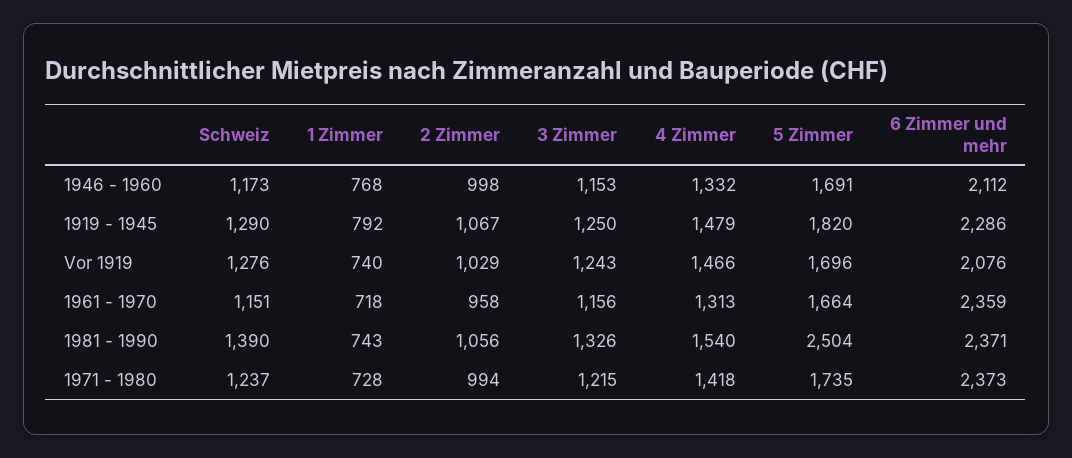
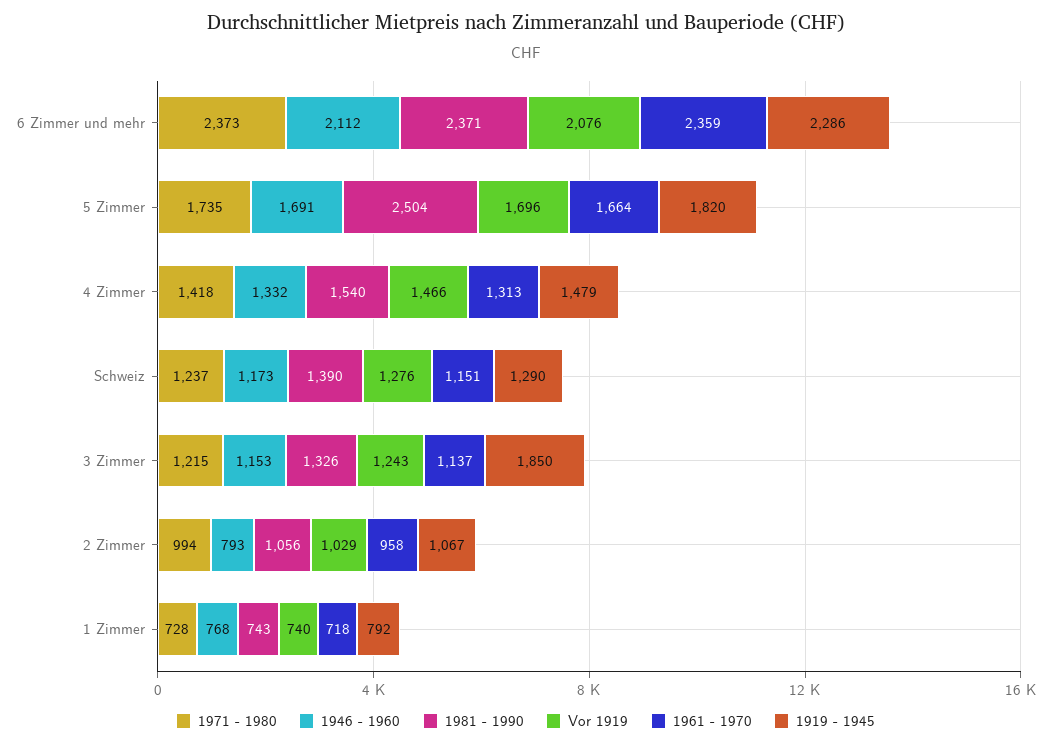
1946 - 1960, 2 Zimmer: 998 -> 793
1919 - 1945, 3 Zimmer: 1250 -> 1850
1961 - 1970, 3 Zimmer: 1156 -> 1137

